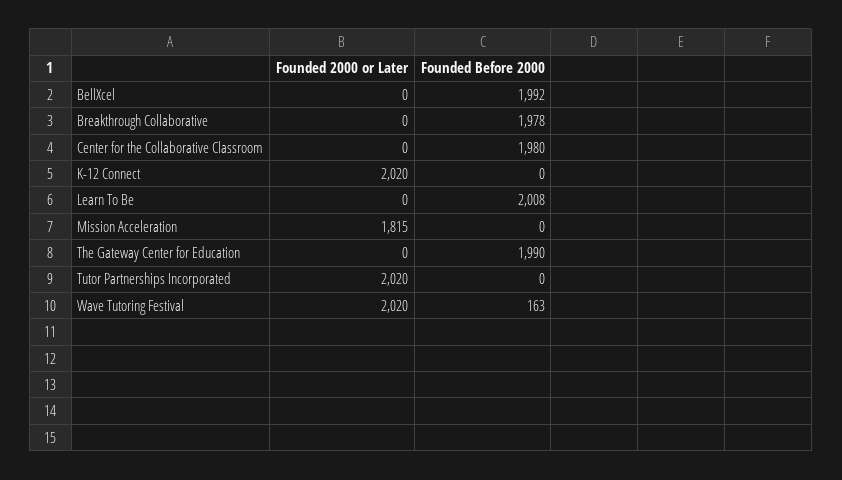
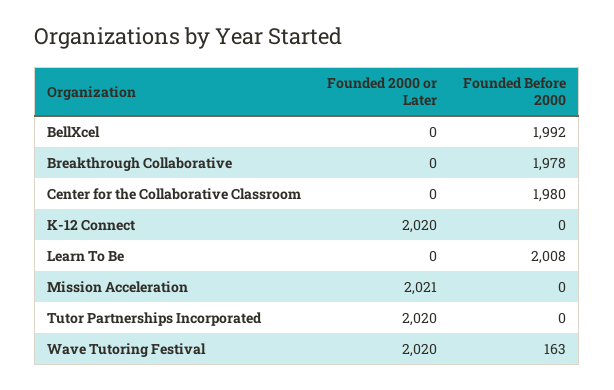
Founded 2000 or Later, Mission Acceleration: 1815 -> 2021
Founded 2000 or Later, The Gateway Center for Education: 0 -> none
Founded Before 2000, The Gateway Center for Education: 1990 -> none

